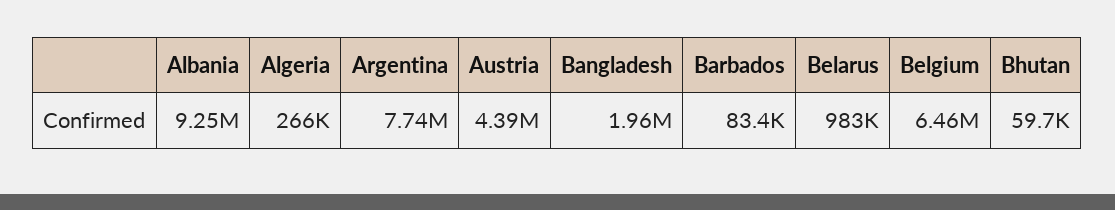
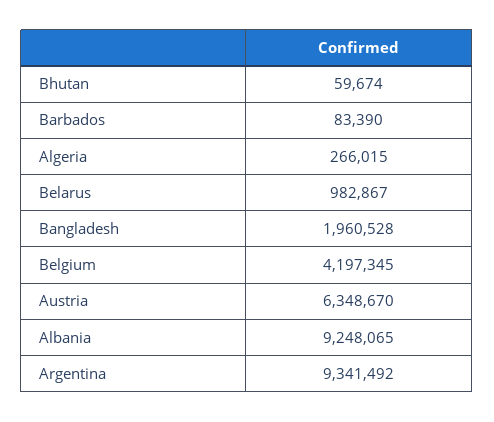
Argentina: 7740000 -> 9341492
Austria: 4390000 -> 6348670
Belgium: 6460000 -> 4197345

